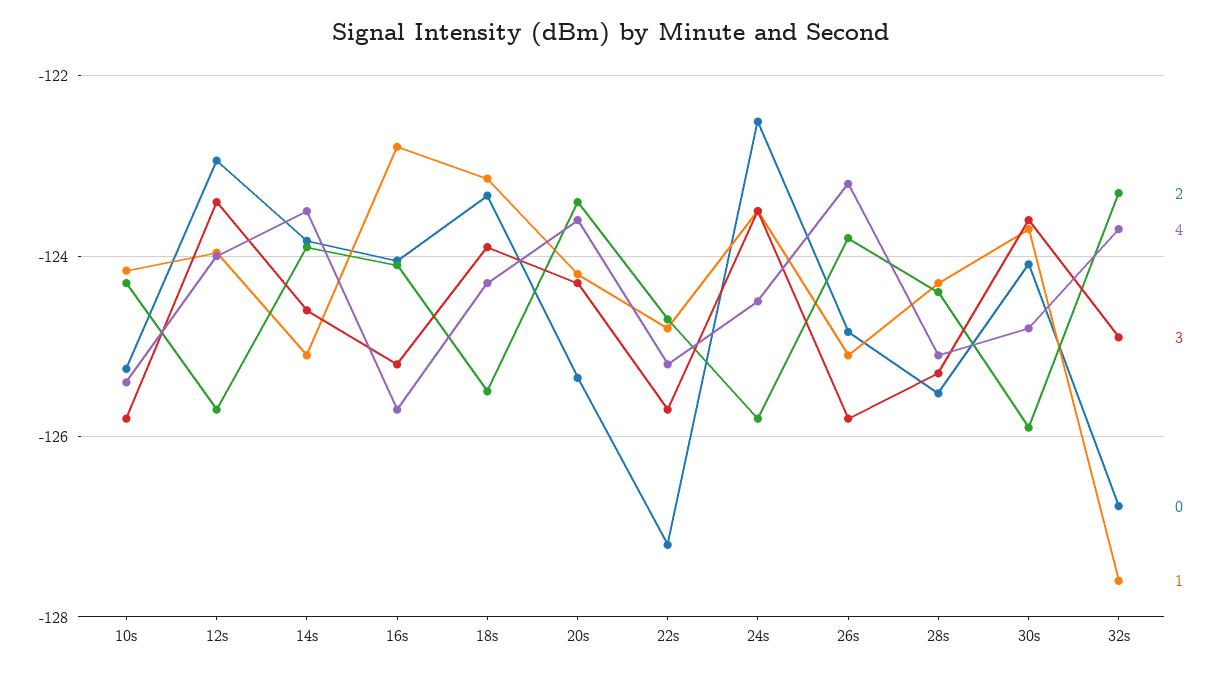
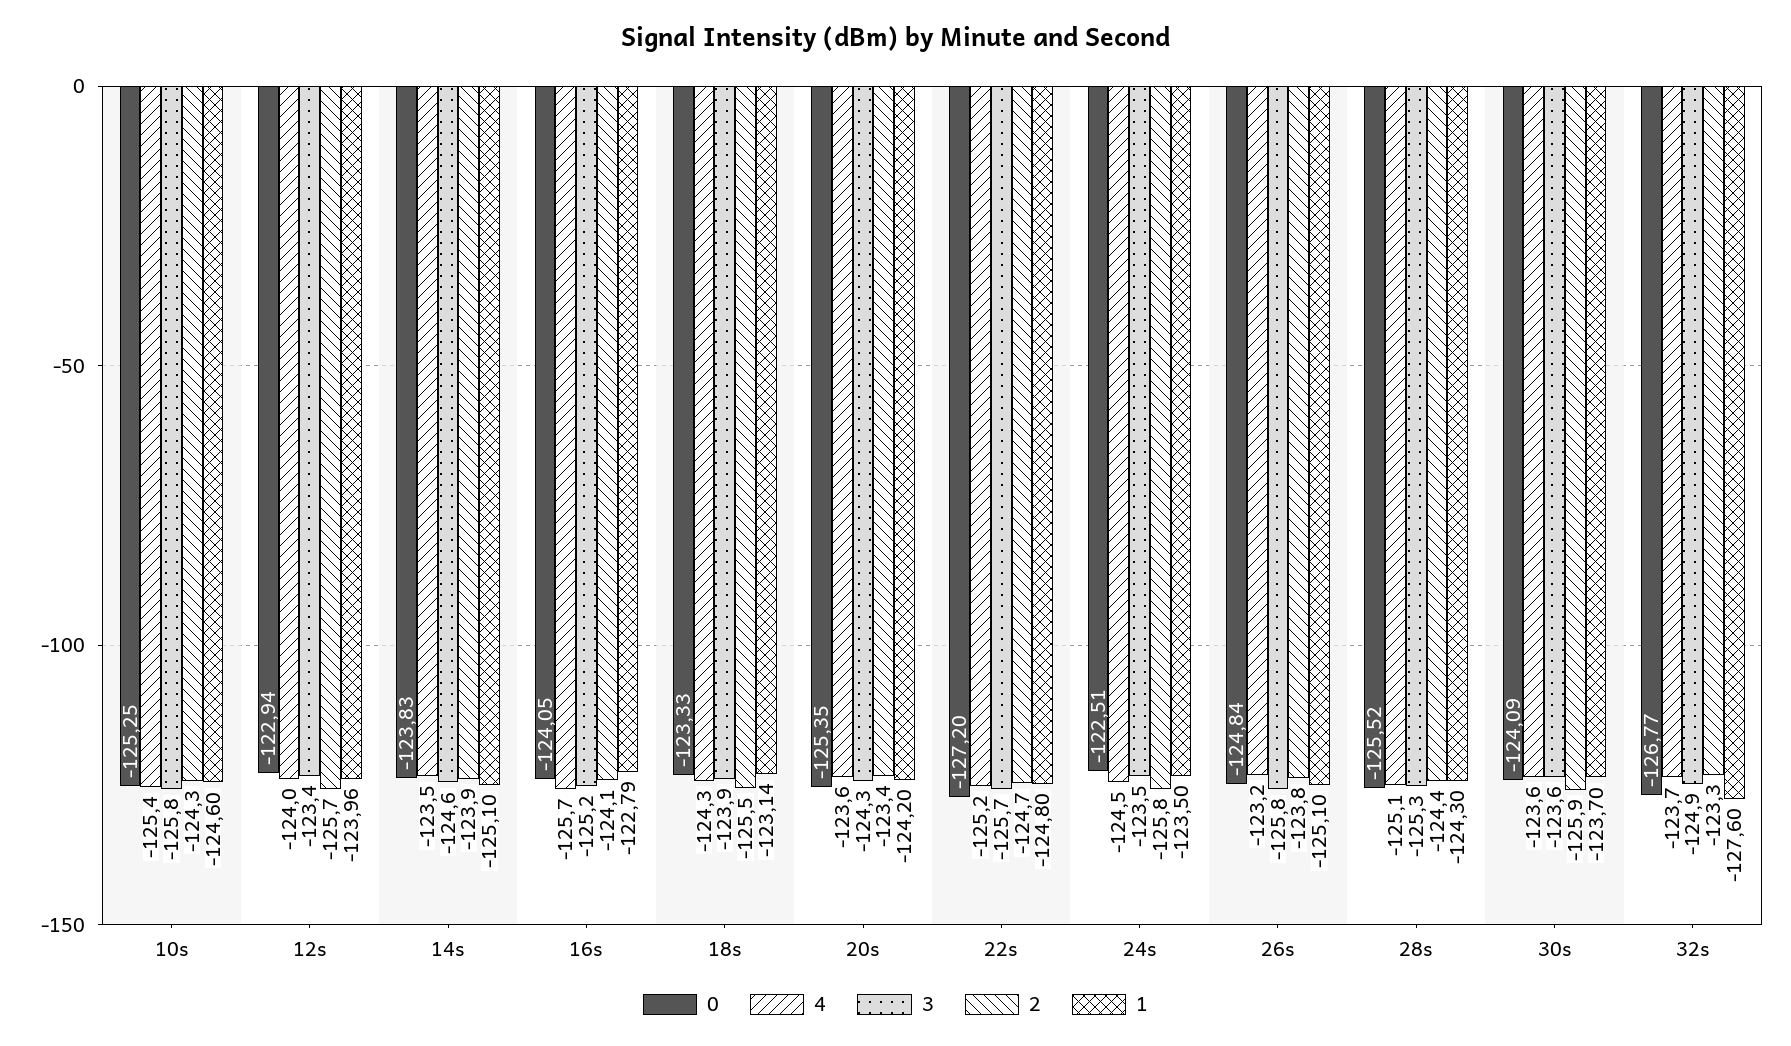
1, 10s: -124.2 -> -124.6
4, 30s: -124.8 -> -123.6

